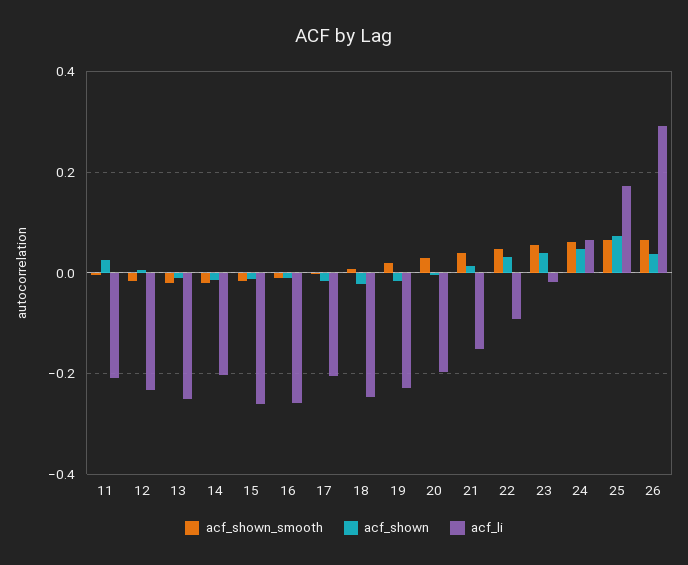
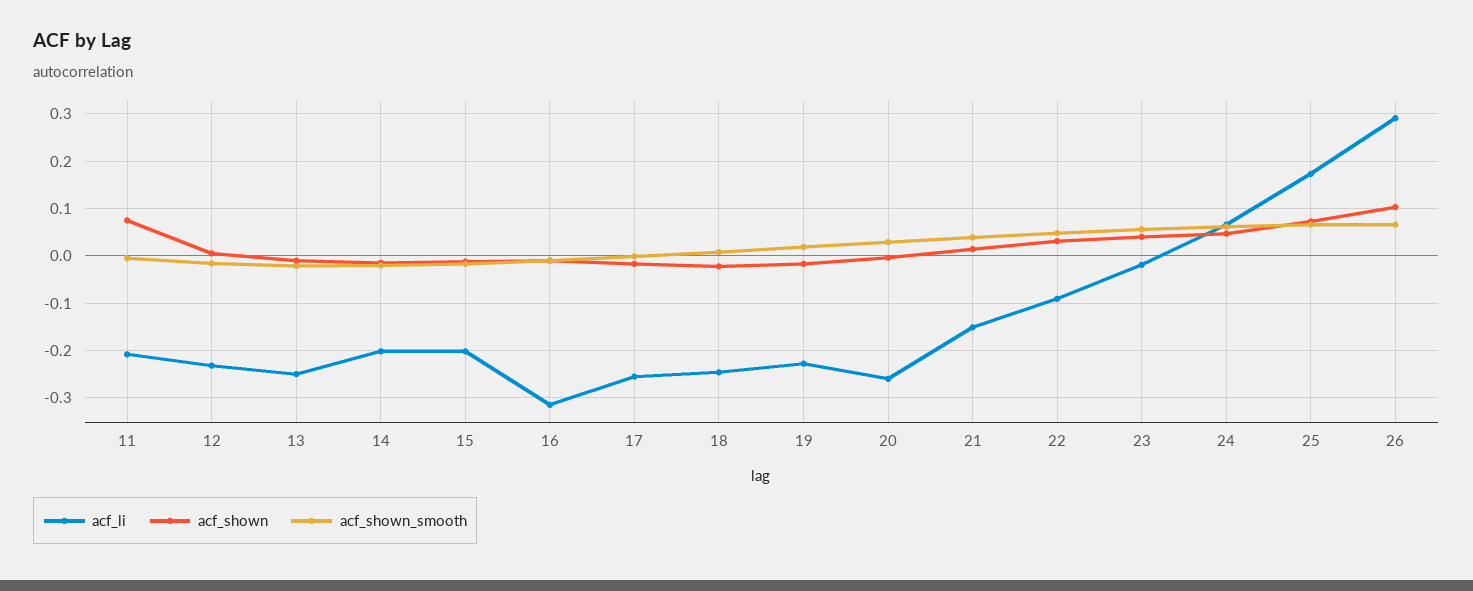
acf_shown, 11: 0.02 -> 0.08
acf_li, 15: -0.26 -> -0.2
acf_li, 16: -0.26 -> -0.32
acf_li, 17: -0.2 -> -0.26
acf_li, 20: -0.2 -> -0.26
acf_shown, 26: 0.04 -> 0.1

